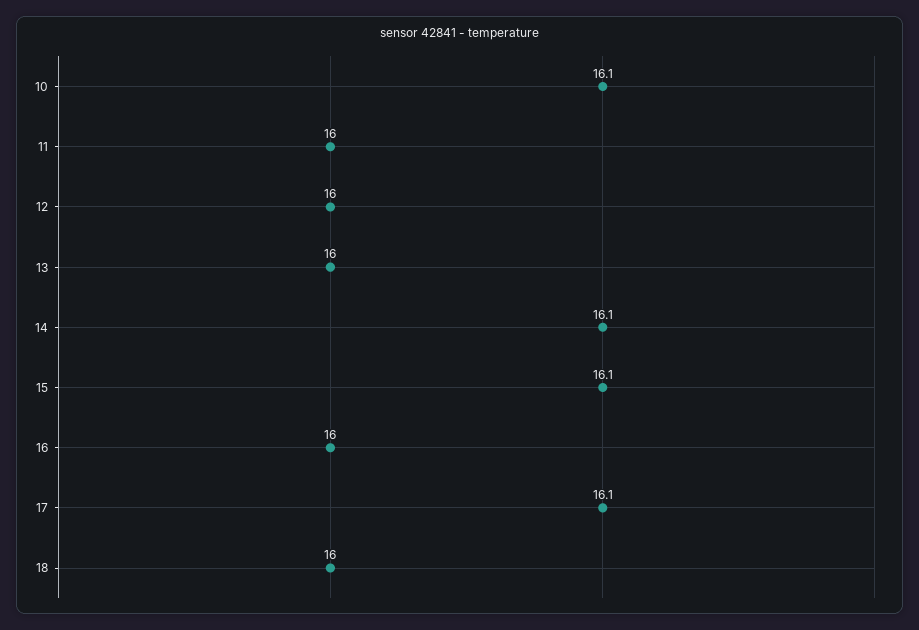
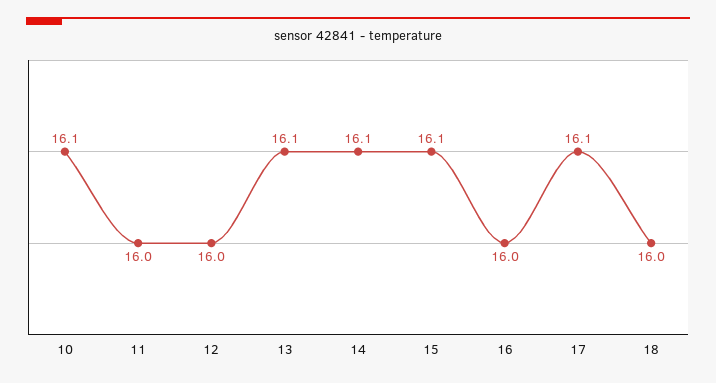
13: 16 -> 16.1

